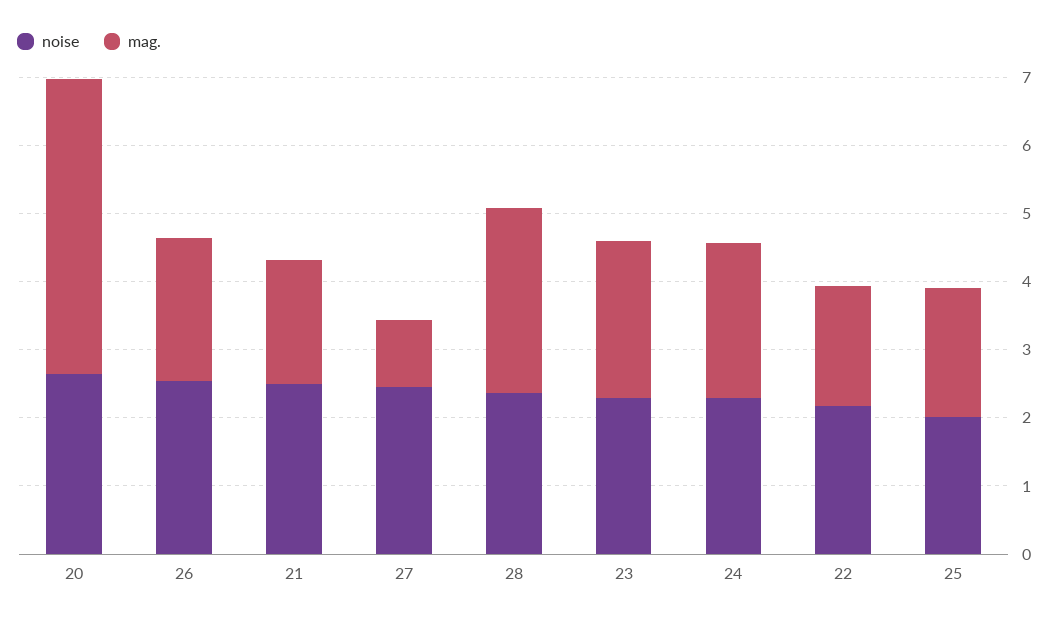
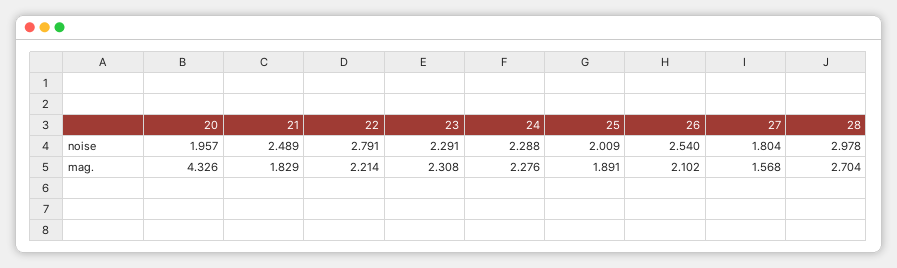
noise, 20: 2.6 -> 1.957
noise, 27: 2.4 -> 1.804
mag., 27: 1 -> 1.568
noise, 28: 2.4 -> 2.978
noise, 22: 2.2 -> 2.791
mag., 22: 1.8 -> 2.214

